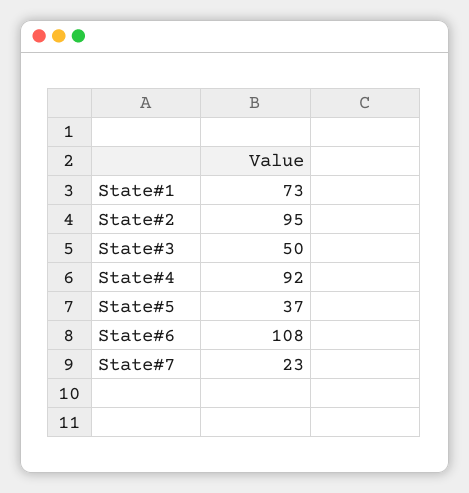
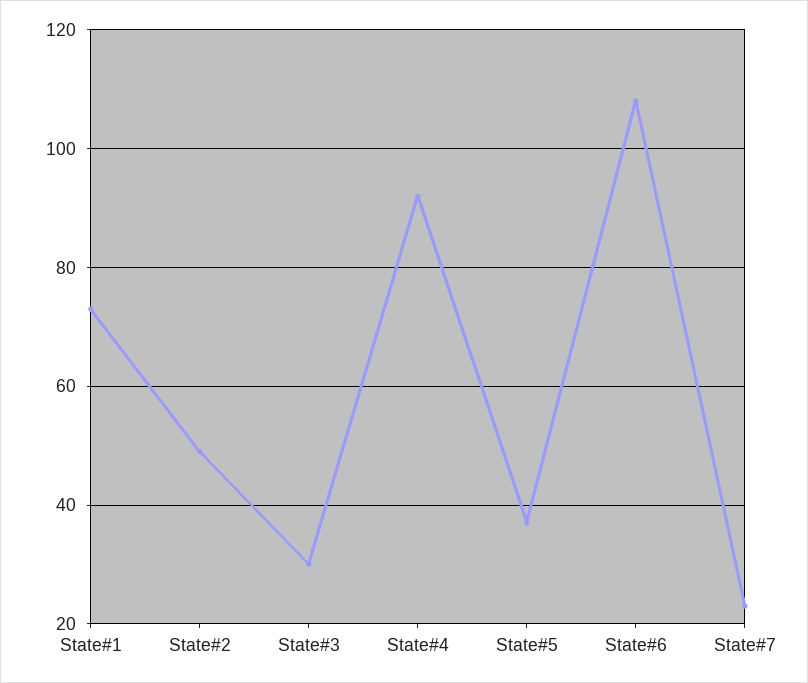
State#2: 95 -> 50
State#3: 50 -> 30

